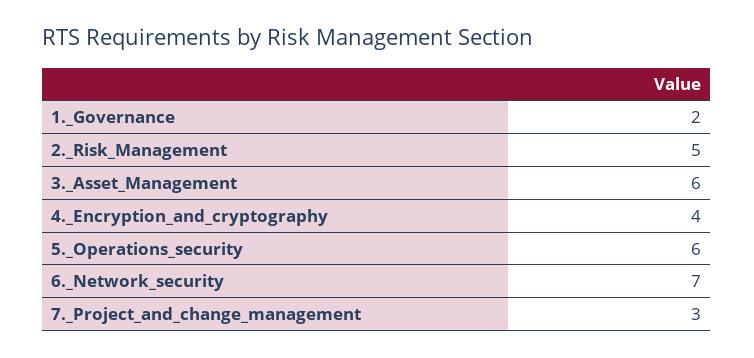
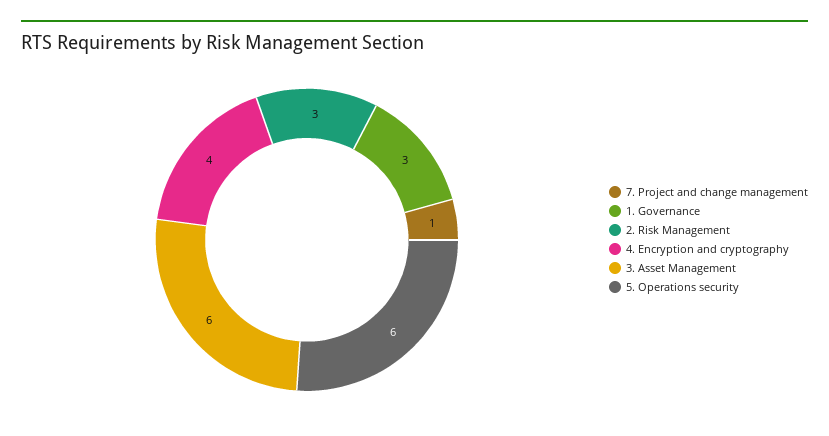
1._Governance: 2 -> 3
2._Risk_Management: 5 -> 3
6._Network_security: 7 -> none
7._Project_and_change_management: 3 -> 1

